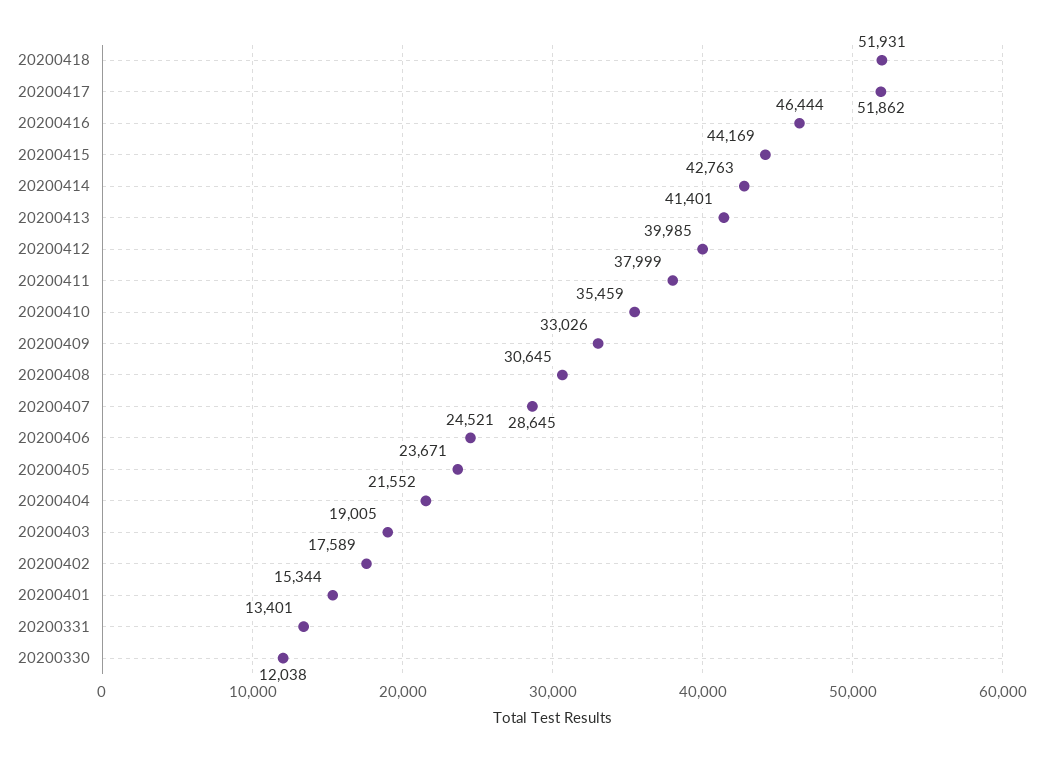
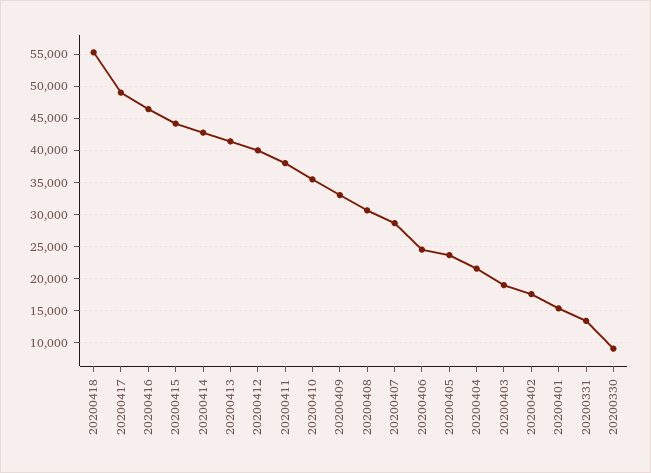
20200418: 51931 -> 55000
20200417: 51862 -> 49000
20200330: 12038 -> 9000

